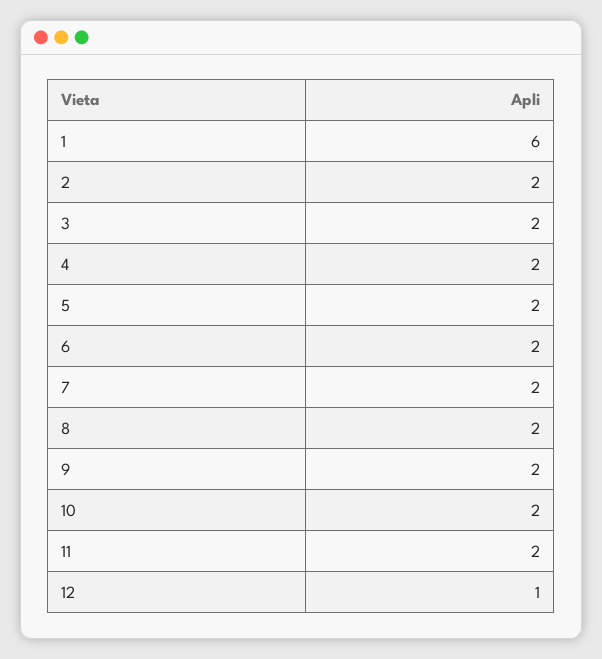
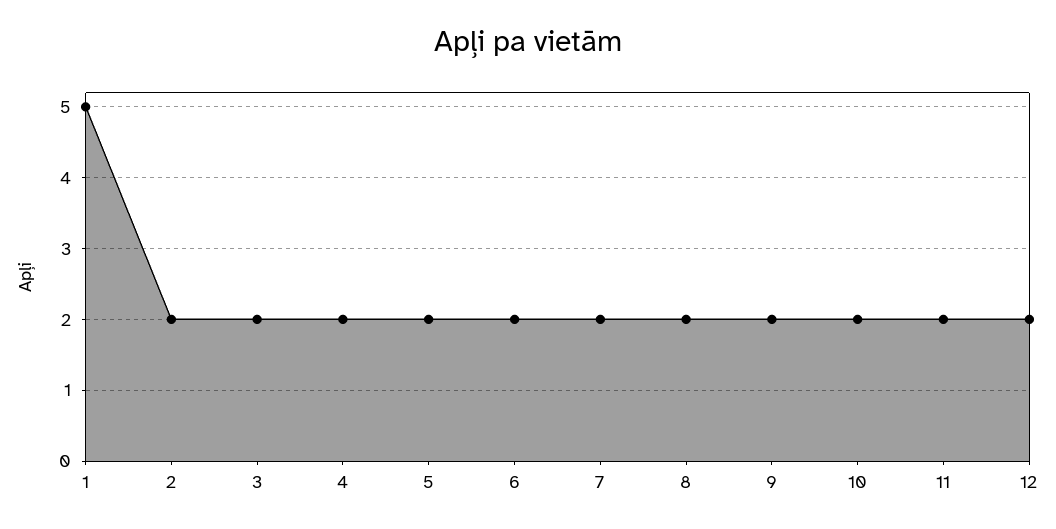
1: 6 -> 5
12: 1 -> 2

